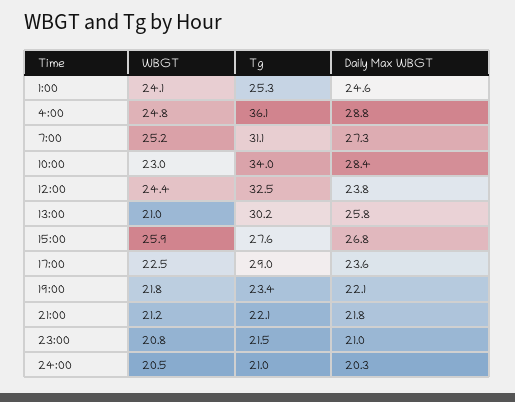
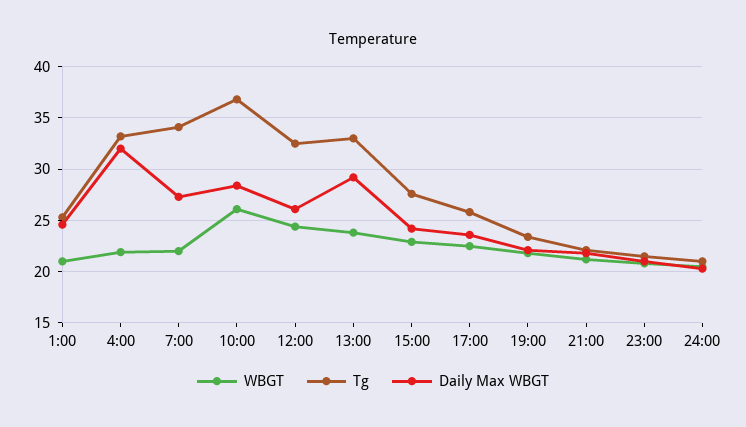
WBGT, 1:00: 24.1 -> 21
WBGT, 4:00: 24.8 -> 22
Tg, 4:00: 36.1 -> 33
Daily Max WBGT, 4:00: 28.8 -> 32
WBGT, 7:00: 25.2 -> 22
Tg, 7:00: 31.1 -> 34
WBGT, 10:00: 23 -> 26
Tg, 10:00: 34 -> 37
Daily Max WBGT, 12:00: 23.8 -> 26
WBGT, 13:00: 21 -> 24
Tg, 13:00: 30.2 -> 33
Daily Max WBGT, 13:00: 25.8 -> 29
WBGT, 15:00: 25.9 -> 23
Daily Max WBGT, 15:00: 26.8 -> 24
Tg, 17:00: 29 -> 26

